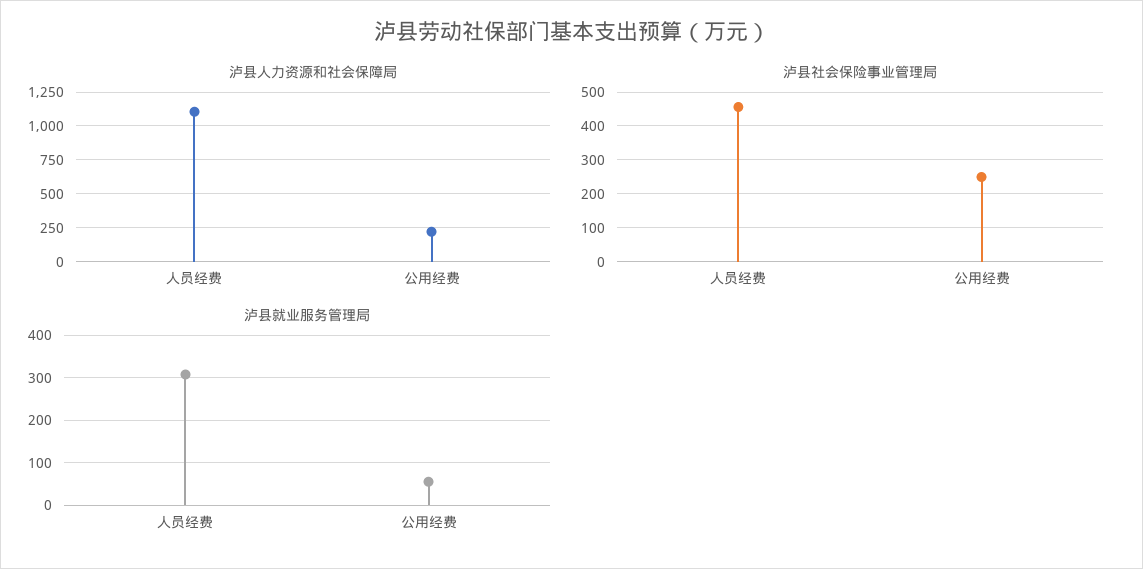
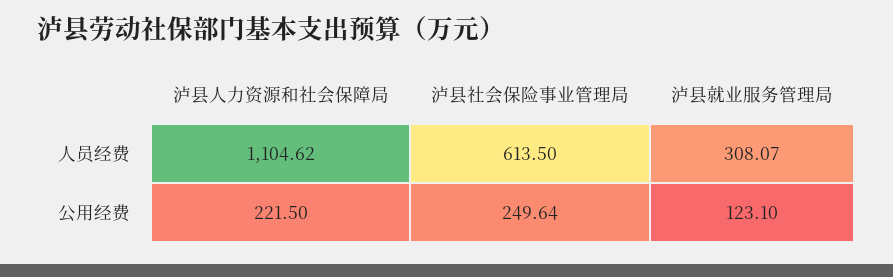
泸县社会保险事业管理局, 人员经费: 460 -> 613.5
泸县就业服务管理局, 公用经费: 60 -> 123.1

